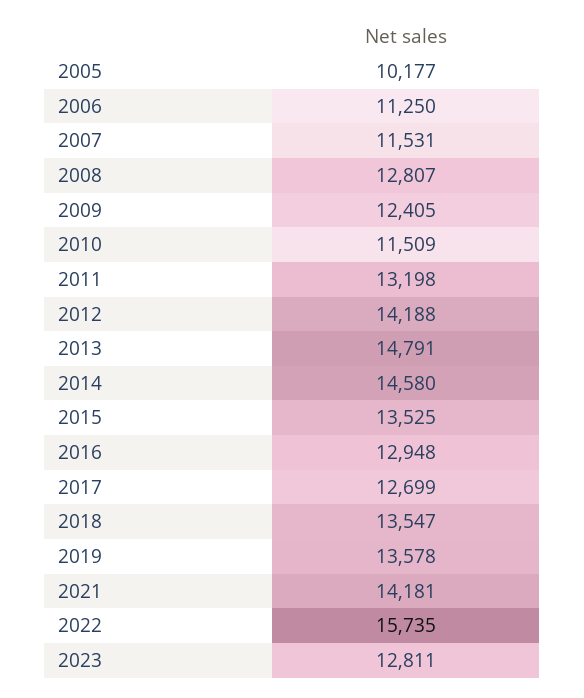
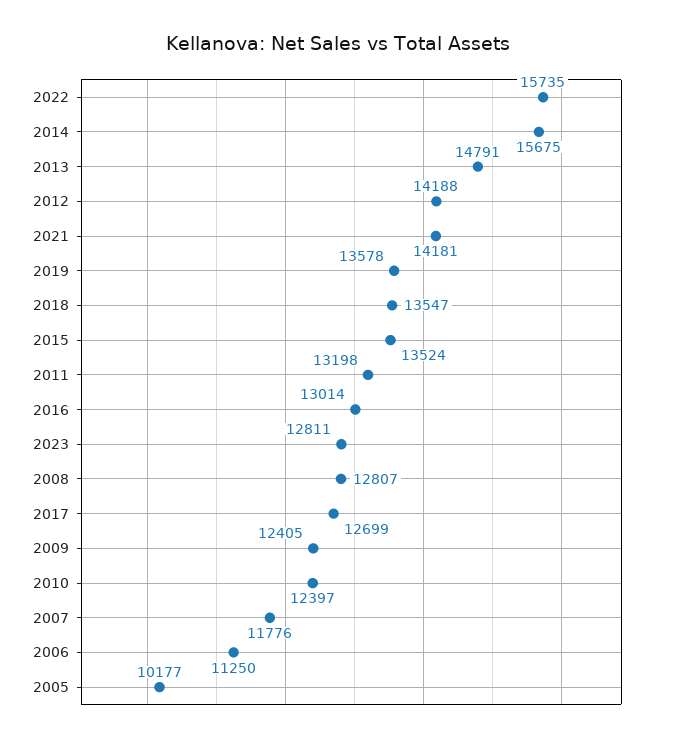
2007: 11531 -> 11776
2010: 11509 -> 12397
2014: 14580 -> 15675
2015: 13525 -> 13524
2016: 12948 -> 13014

